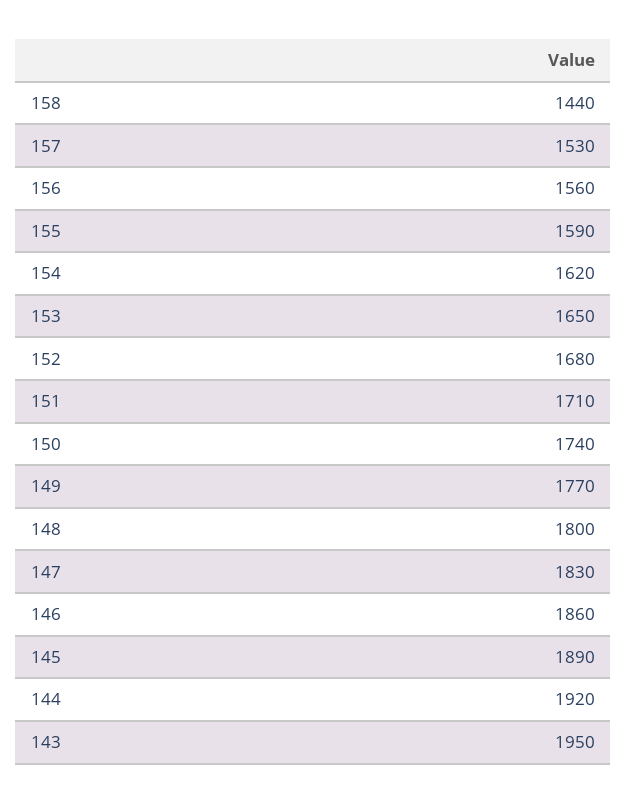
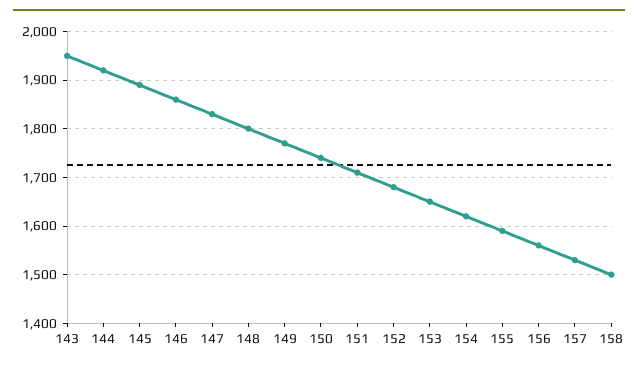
158: 1440 -> 1500

